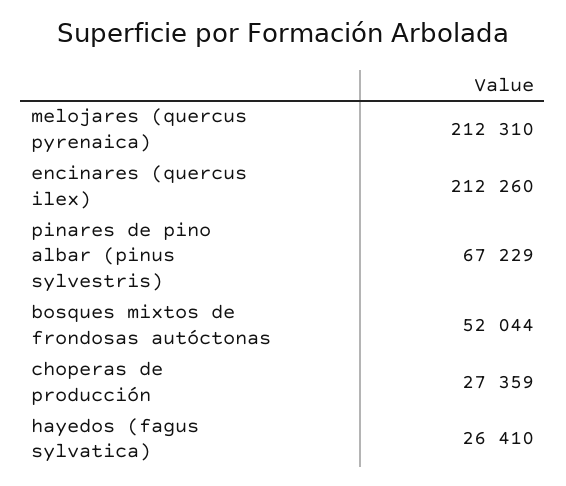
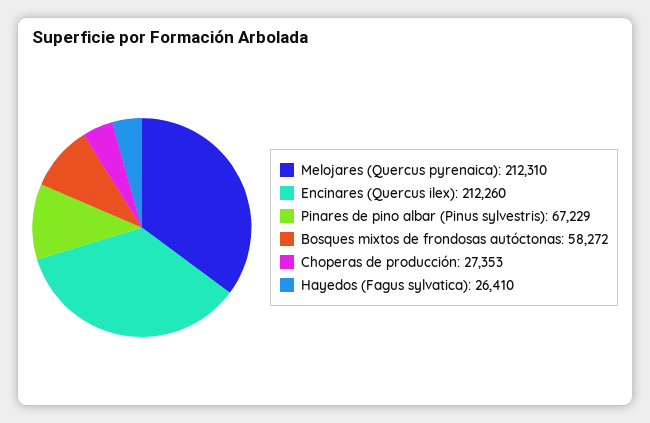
bosques mixtos de frondosas autóctonas: 52044 -> 58272
choperas de producción: 27359 -> 27353

